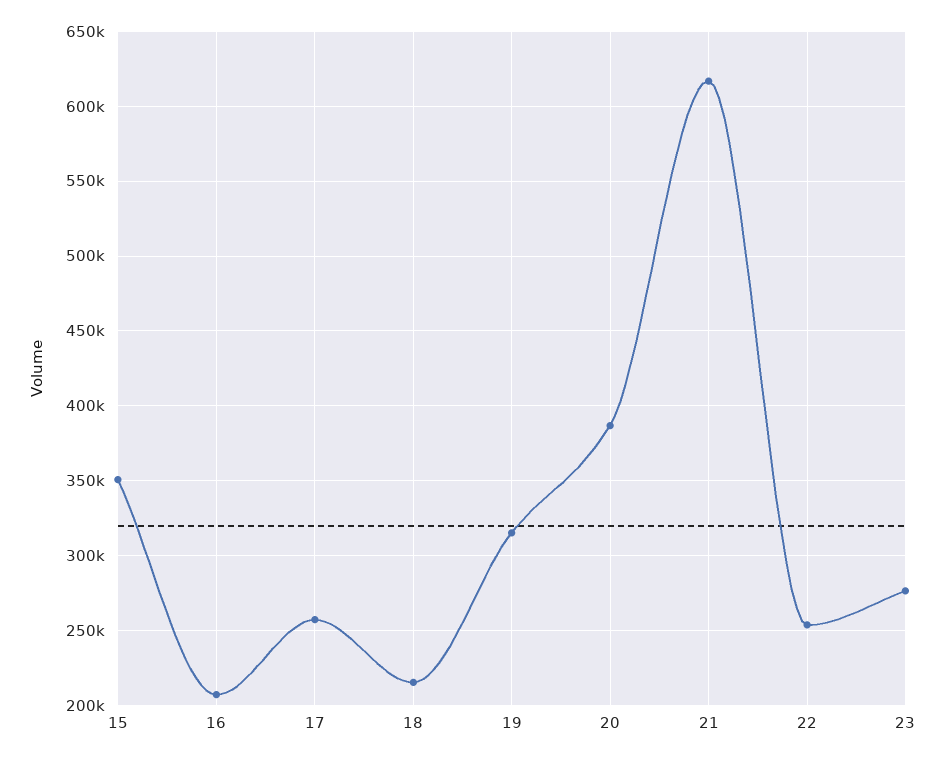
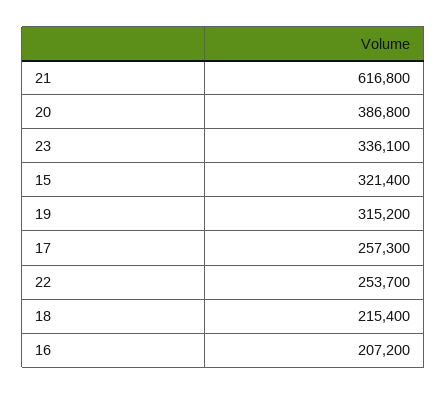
15: 350000 -> 321400
23: 275000 -> 336100

